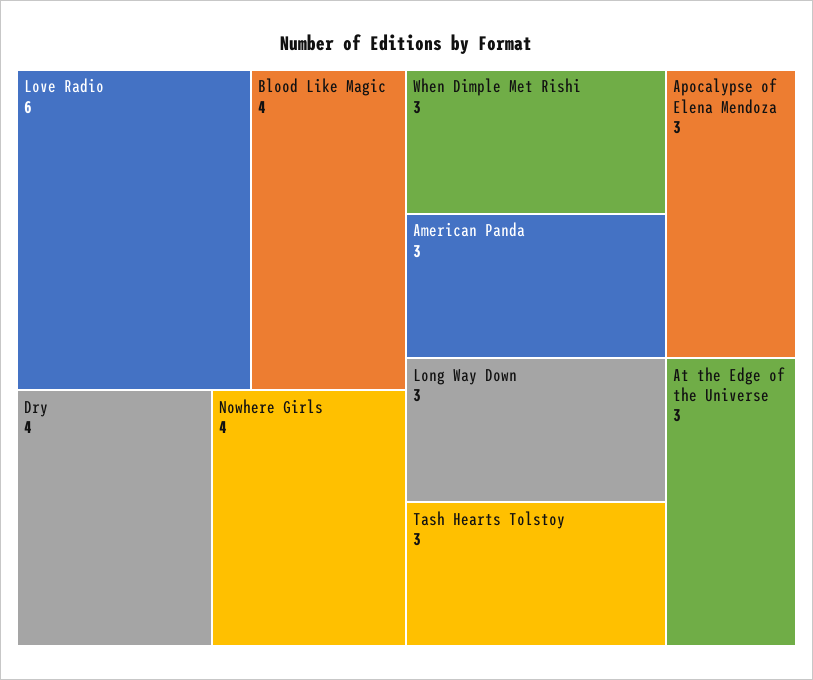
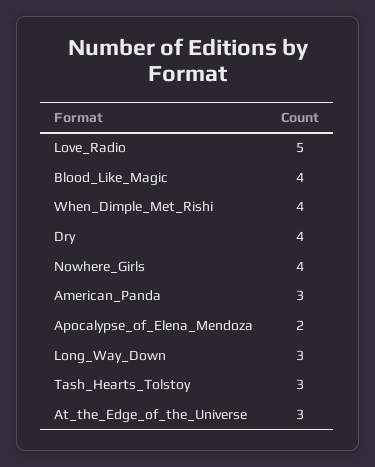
Love Radio: 6 -> 5
When Dimple Met Rishi: 3 -> 4
Apocalypse of Elena Mendoza: 3 -> 2

